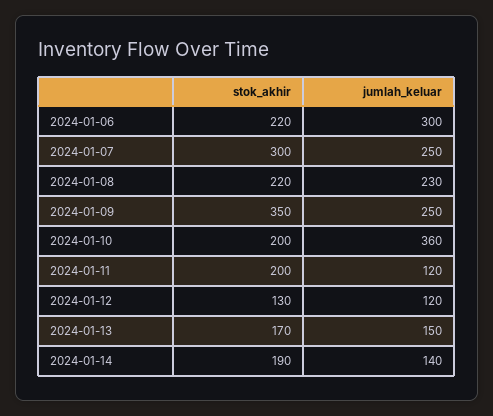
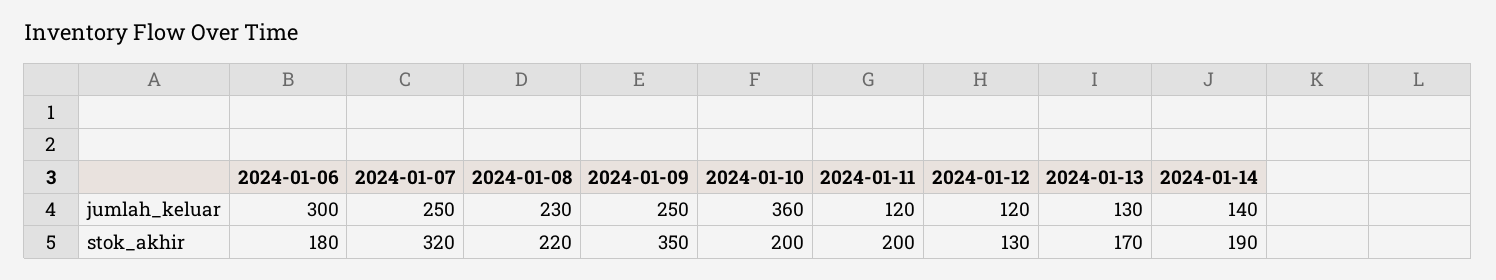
stok_akhir, 2024-01-06: 220 -> 180
stok_akhir, 2024-01-07: 300 -> 320
jumlah_keluar, 2024-01-13: 150 -> 130

